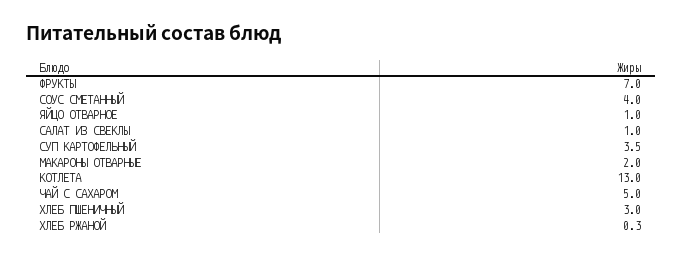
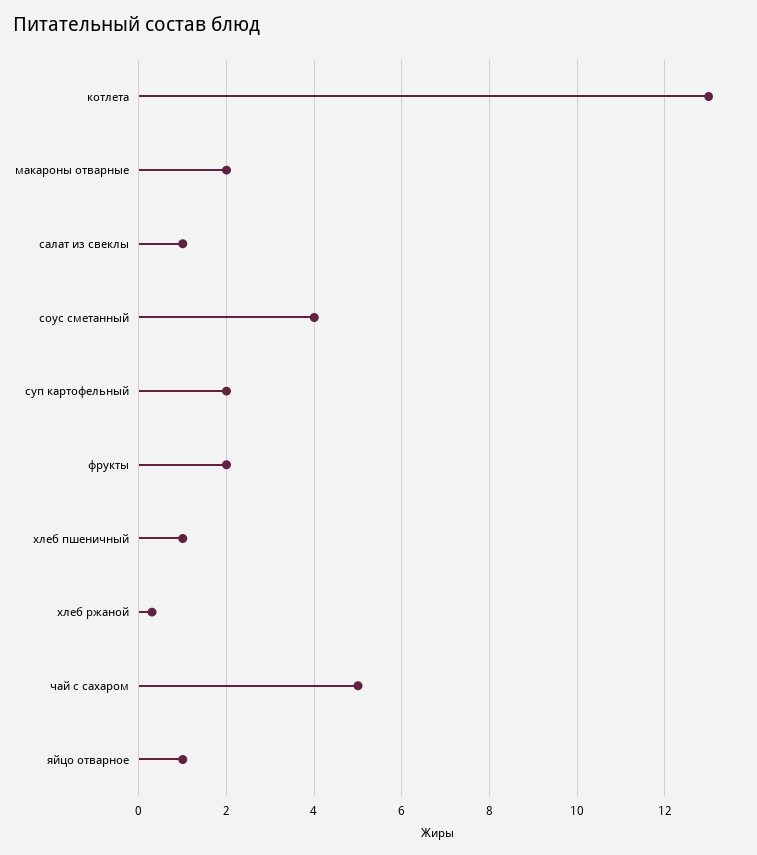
ФРУКТЫ: 7 -> 2
СУП КАРТОФЕЛЬНЫЙ: 3.5 -> 2
ХЛЕБ ПШЕНИЧНЫЙ: 3 -> 1

